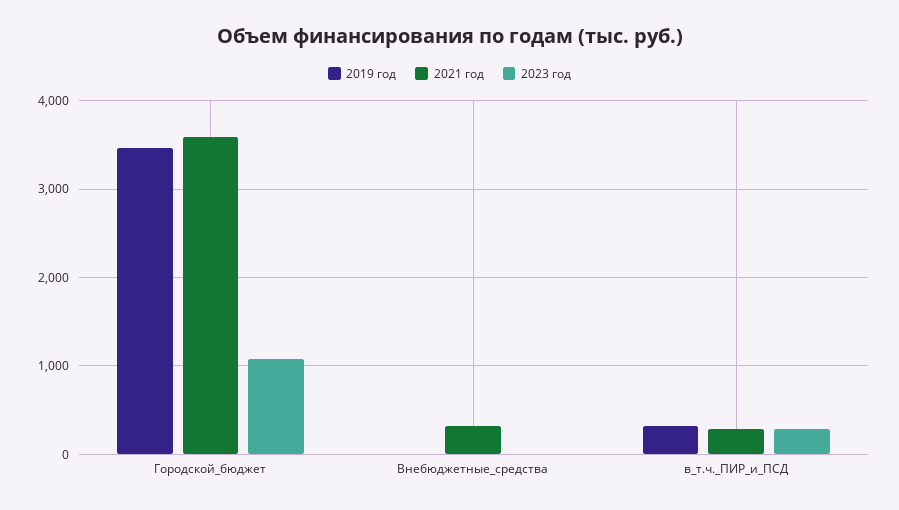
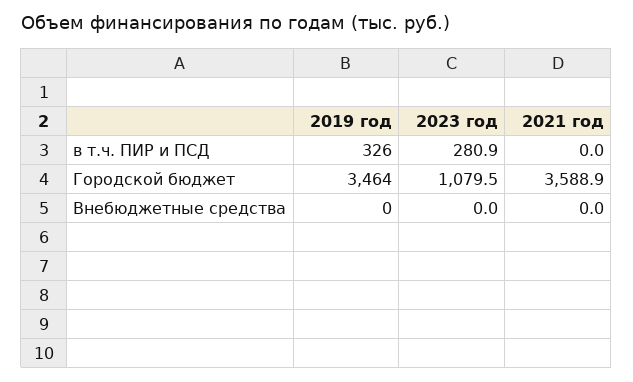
2021 год, Внебюджетные_средства: 300 -> 0
2021 год, в_т.ч._ПИР_и_ПСД: 300 -> 0

